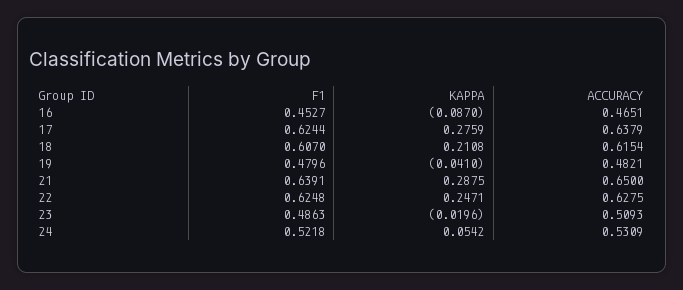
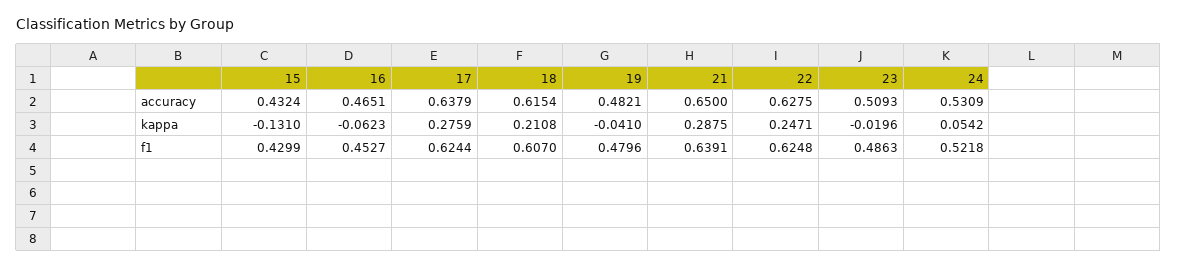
KAPPA, 16: -0.087 -> -0.0623
ACCURACY, 15: none -> 0.4324
KAPPA, 15: none -> -0.131
F1, 15: none -> 0.4299

